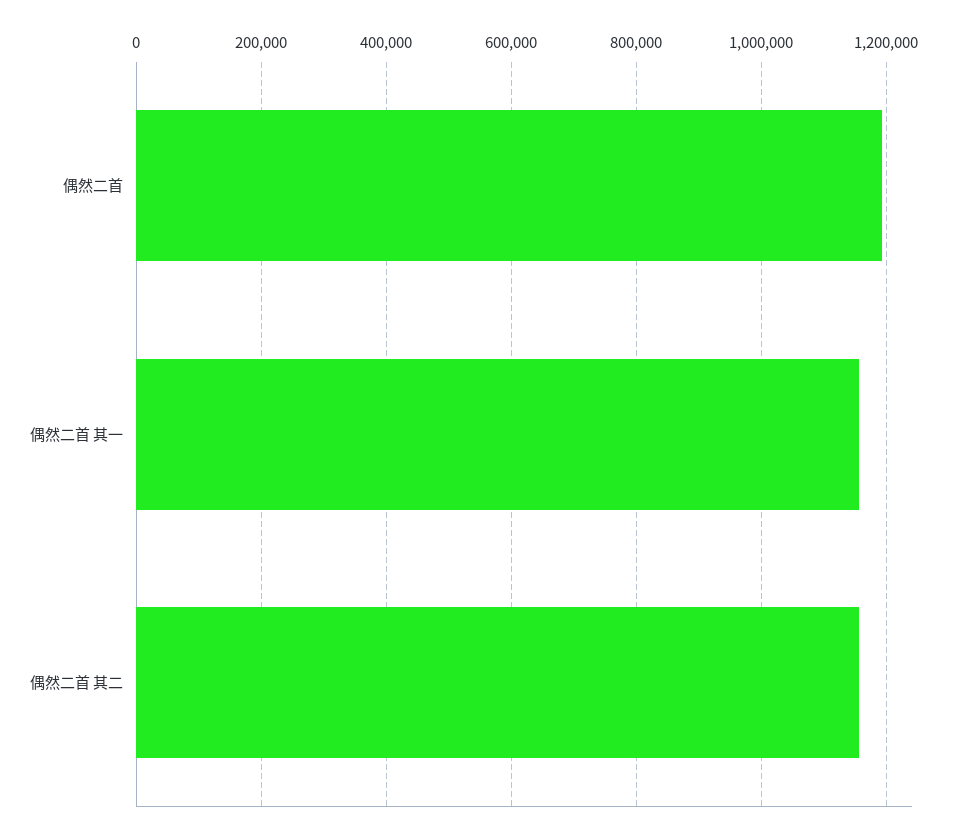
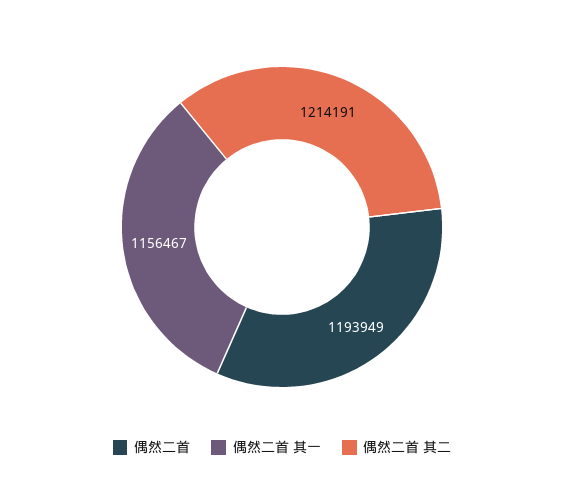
偶然二首 其二: 1160000 -> 1214191

